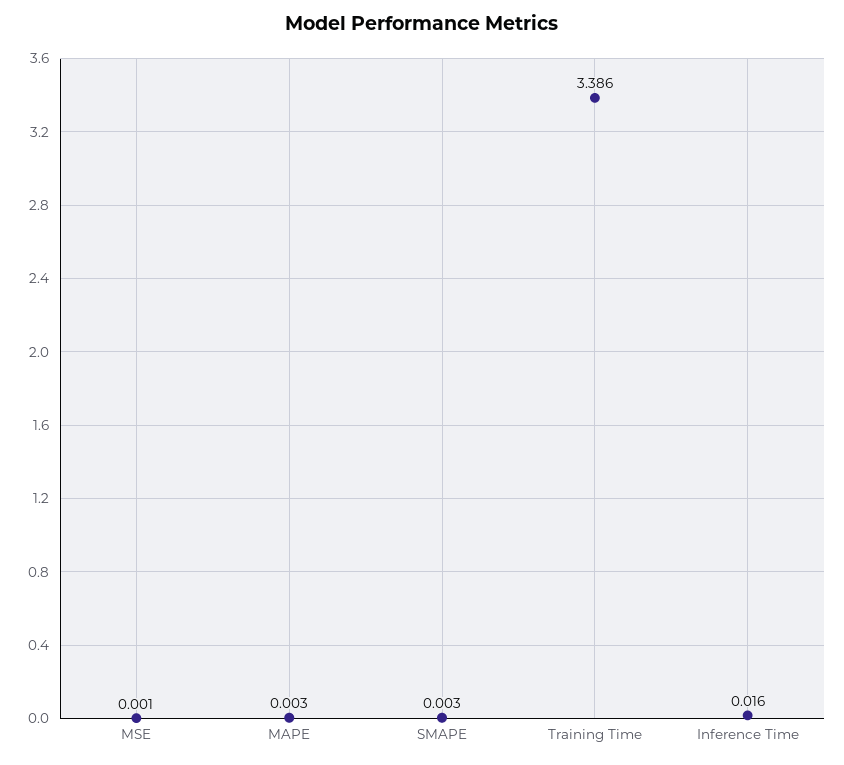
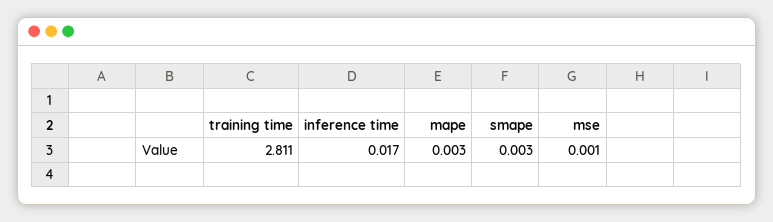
Training Time: 3.386 -> 2.811
Inference Time: 0.016 -> 0.017

